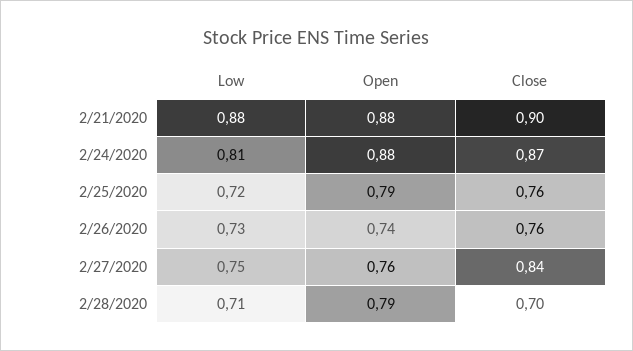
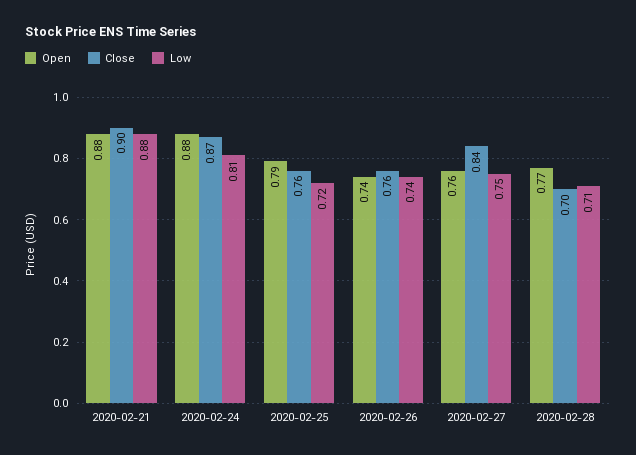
Low, 2/26/2020: 0.73 -> 0.74
Open, 2/28/2020: 0.79 -> 0.77

